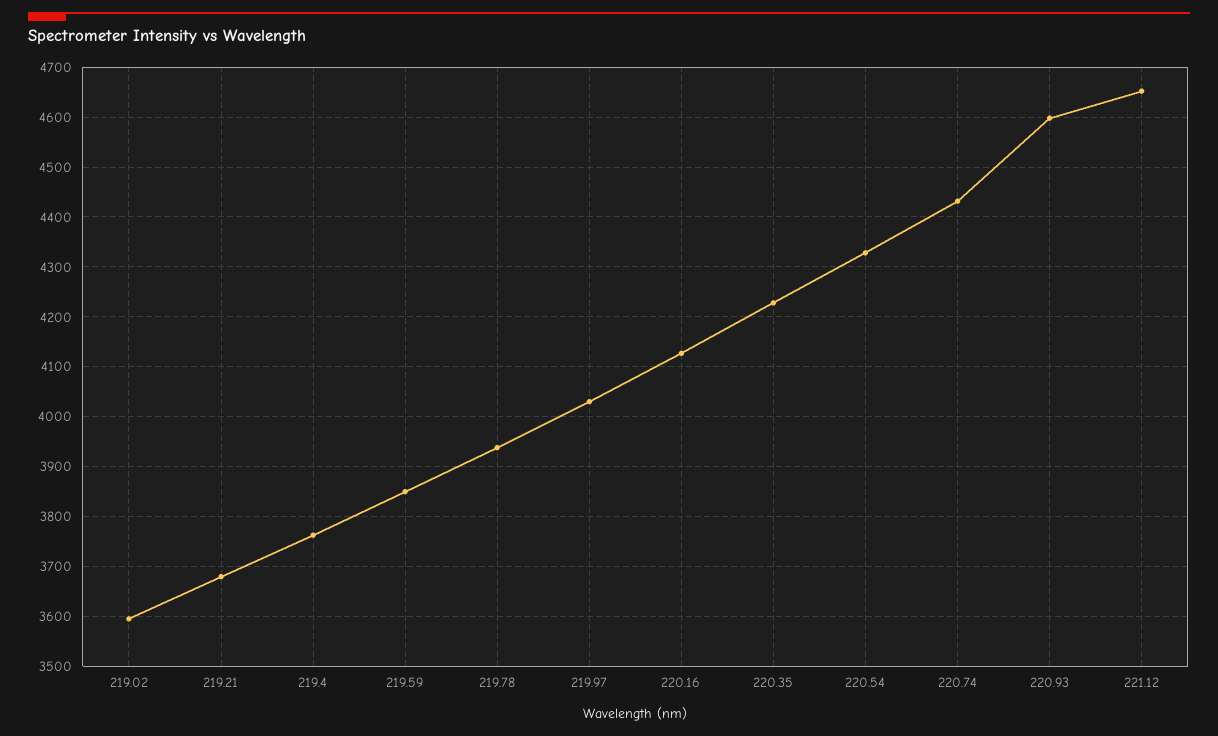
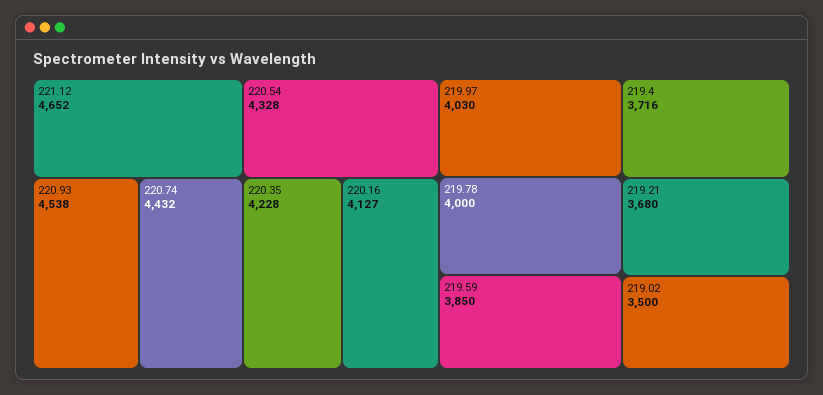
219.02: 3600 -> 3500
219.4: 3760 -> 3716
219.78: 3940 -> 4000
220.93: 4600 -> 4538

